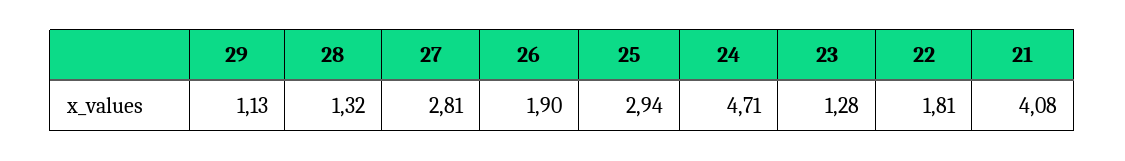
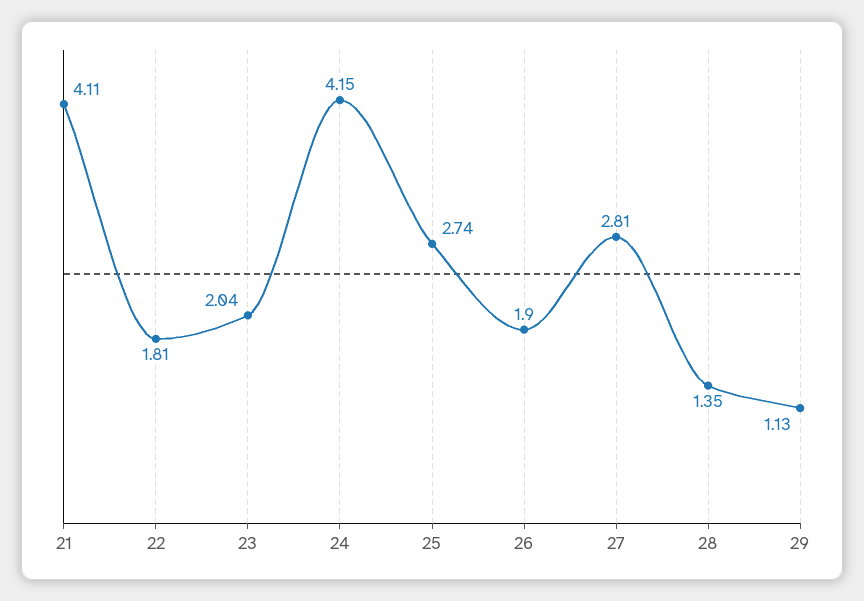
28: 1.32 -> 1.35
25: 2.94 -> 2.74
24: 4.71 -> 4.15
23: 1.28 -> 2.04
21: 4.08 -> 4.11

